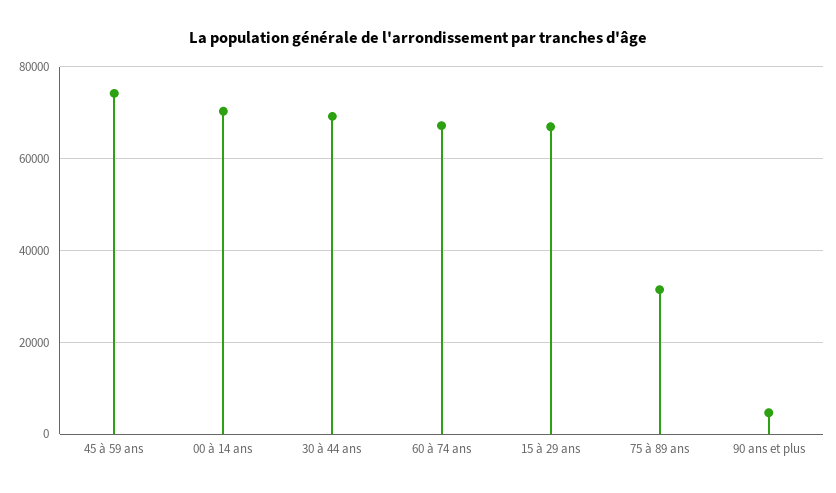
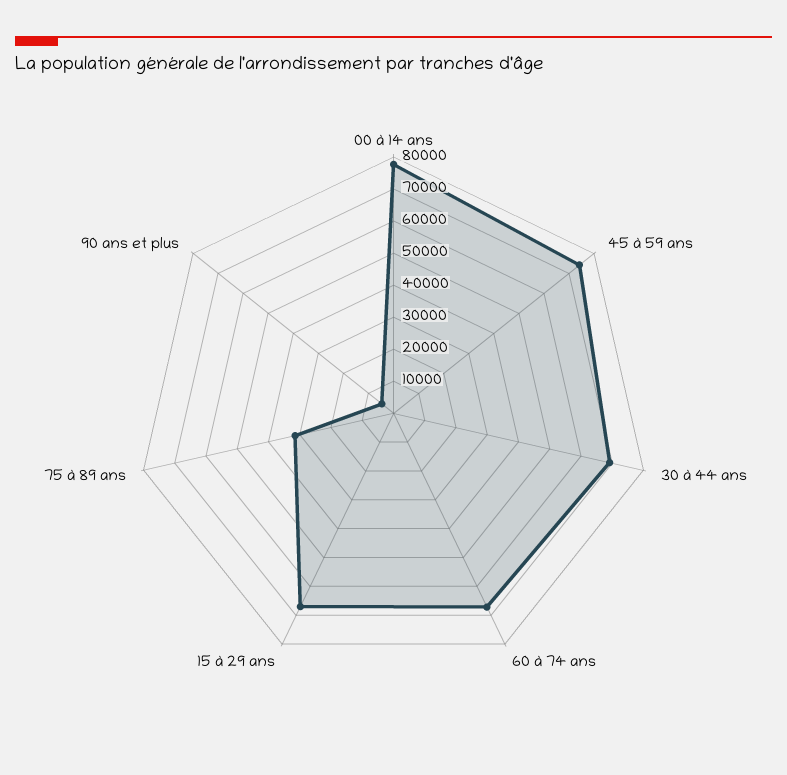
00 à 14 ans: 70000 -> 77500

